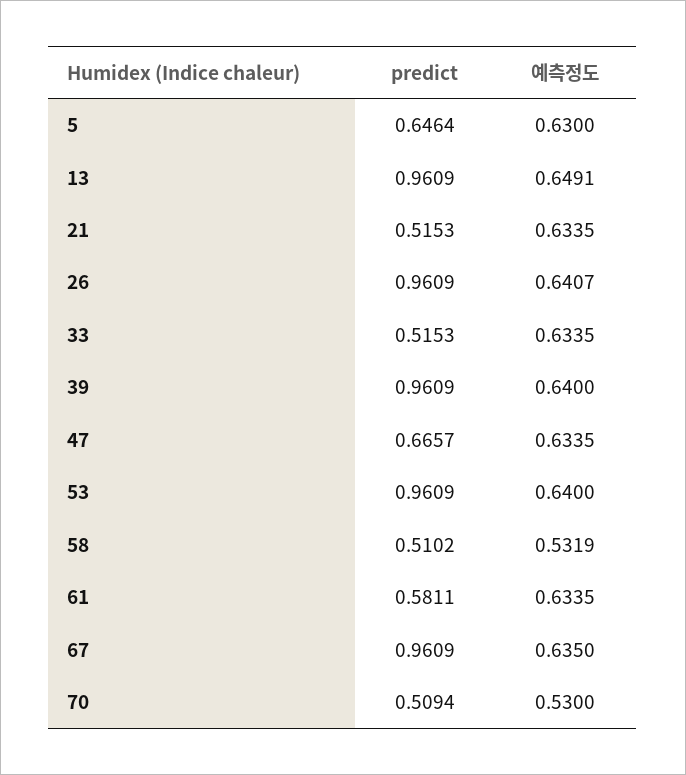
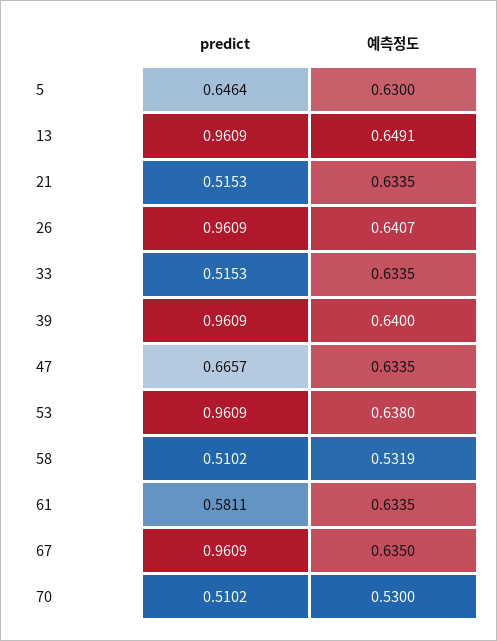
예측정도, 53: 0.64 -> 0.638
predict, 70: 0.5094 -> 0.5102

